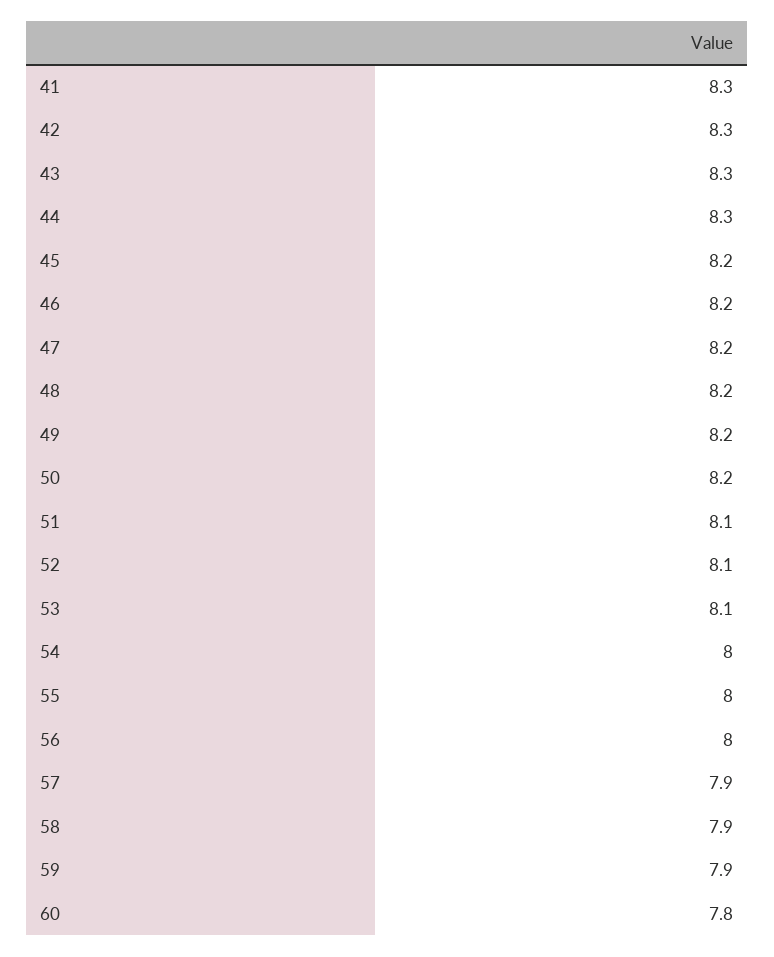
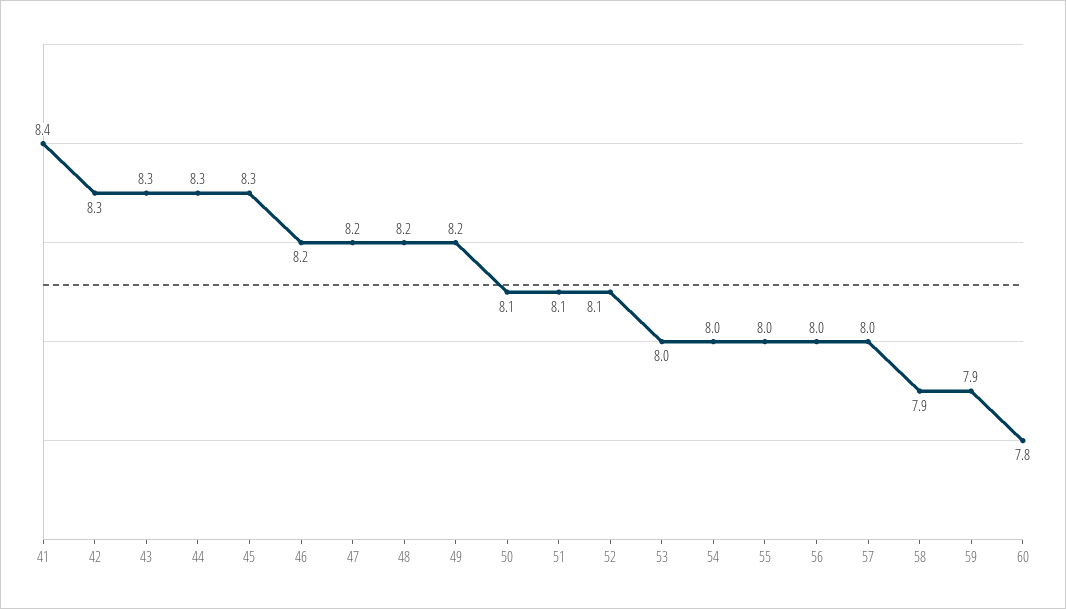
41: 8.3 -> 8.4
45: 8.2 -> 8.3
50: 8.2 -> 8.1
53: 8.1 -> 8
57: 7.9 -> 8

